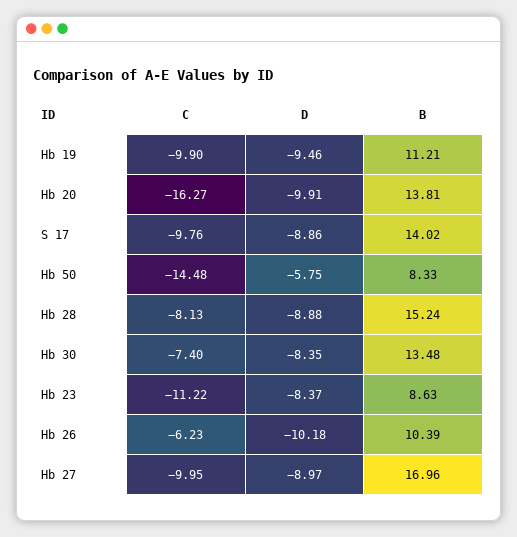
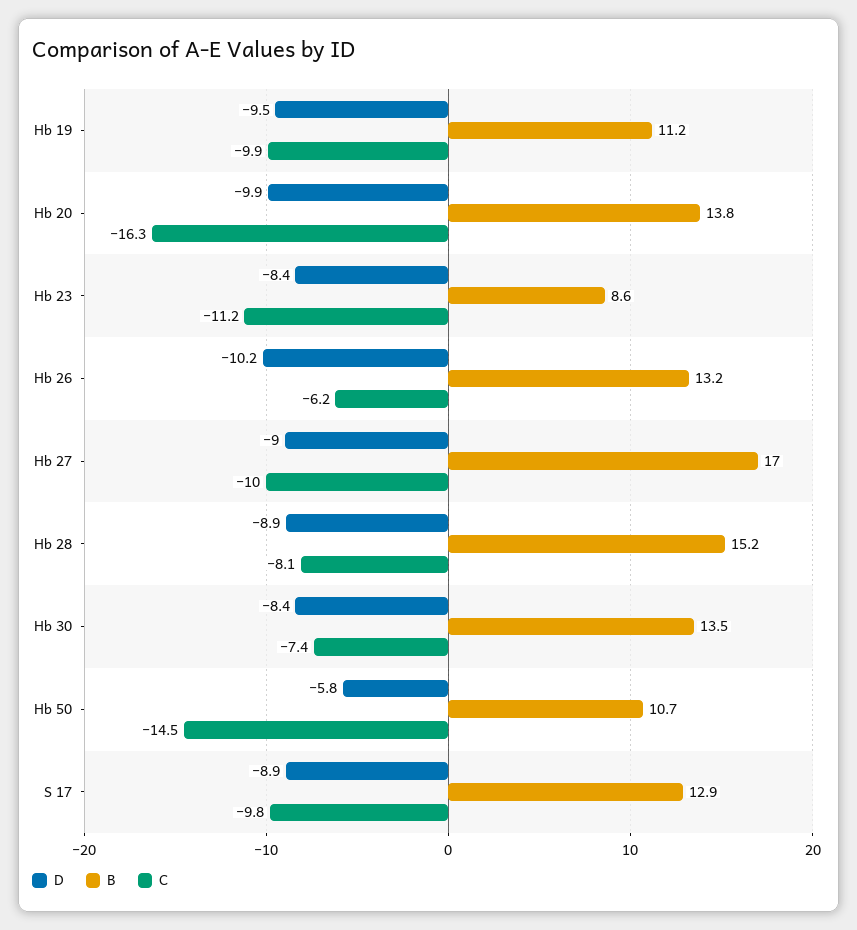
B, S 17: 14.02 -> 12.9
B, Hb 50: 8.33 -> 10.7
B, Hb 26: 10.39 -> 13.2

